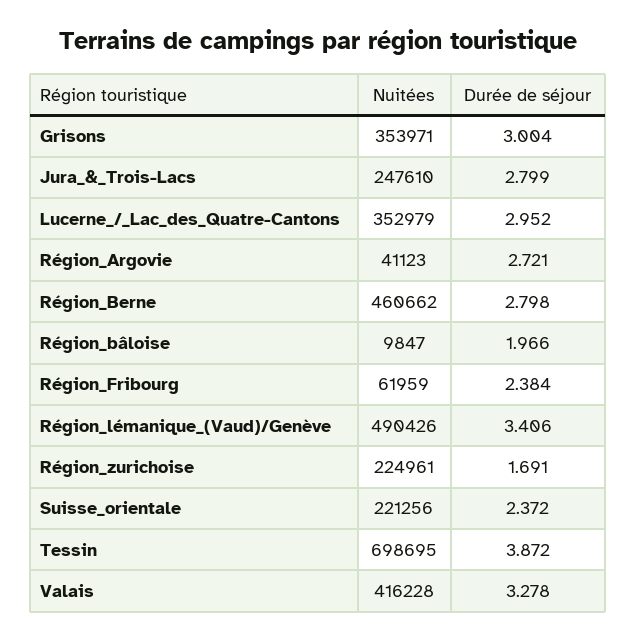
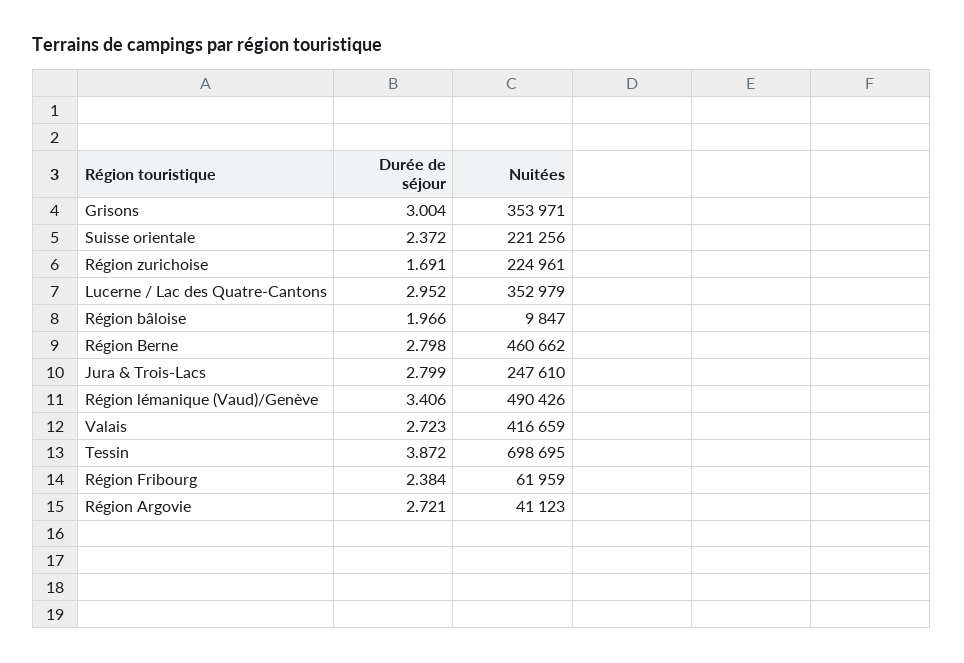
Nuitées, Valais: 416228 -> 416659
Durée de séjour, Valais: 3.278 -> 2.723

